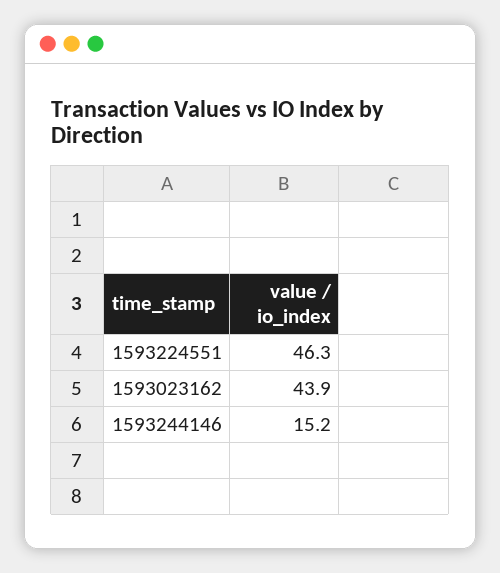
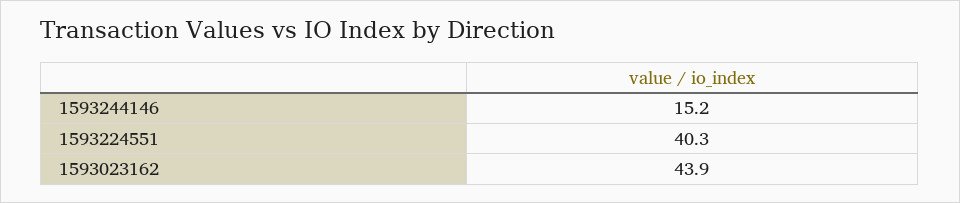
1593224551: 46.3 -> 40.3

